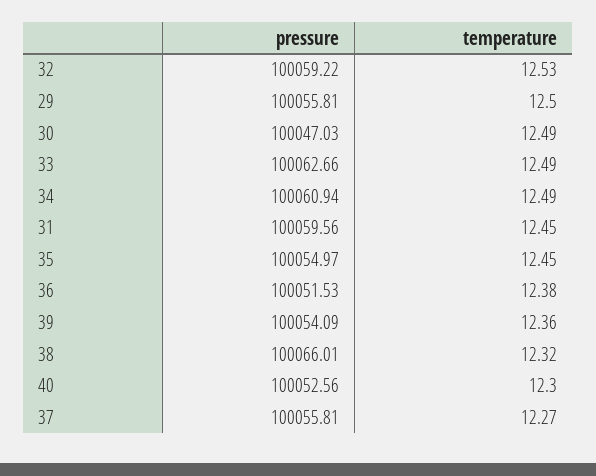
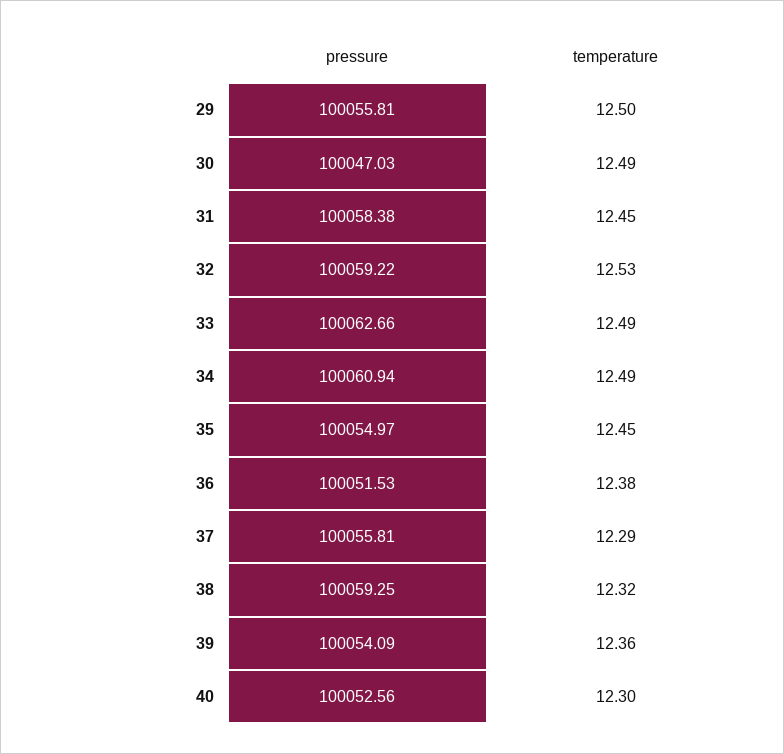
pressure, 31: 100059.56 -> 100058.38
pressure, 38: 100066.01 -> 100059.25
temperature, 37: 12.27 -> 12.29

